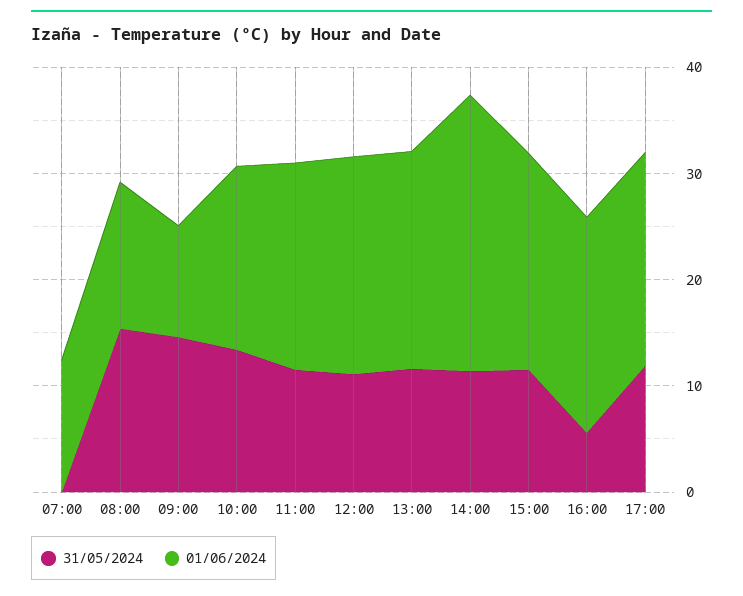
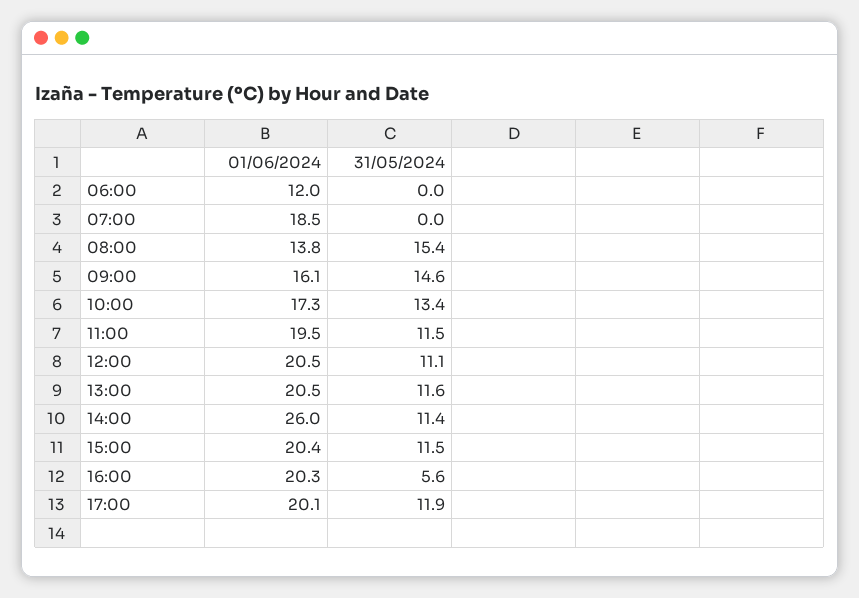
01/06/2024, 07:00: 12 -> 18.5
01/06/2024, 09:00: 10 -> 16.1
01/06/2024, 06:00: none -> 12
31/05/2024, 06:00: none -> 0

